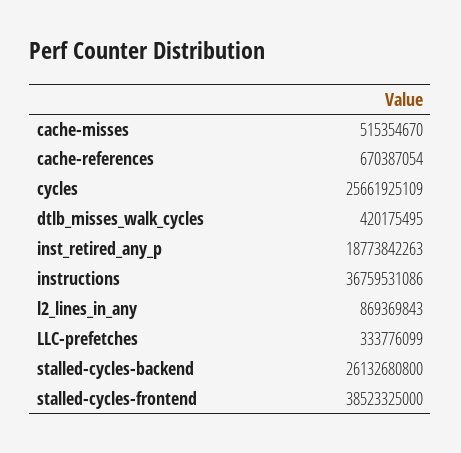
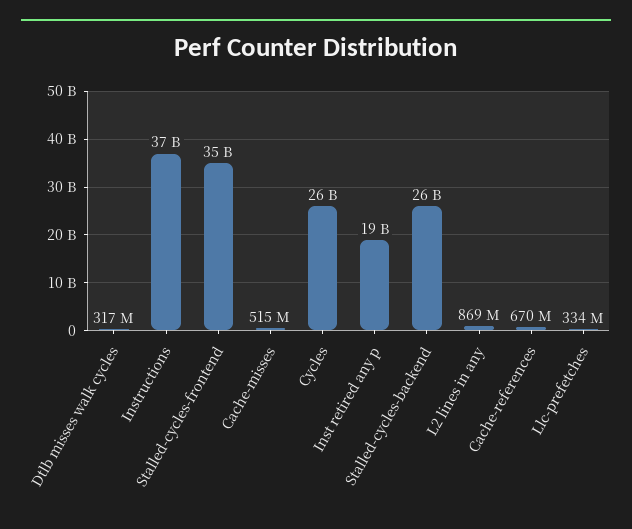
dtlb_misses_walk_cycles: 420175495 -> 317000000
stalled-cycles-frontend: 38523325000 -> 35000000000

